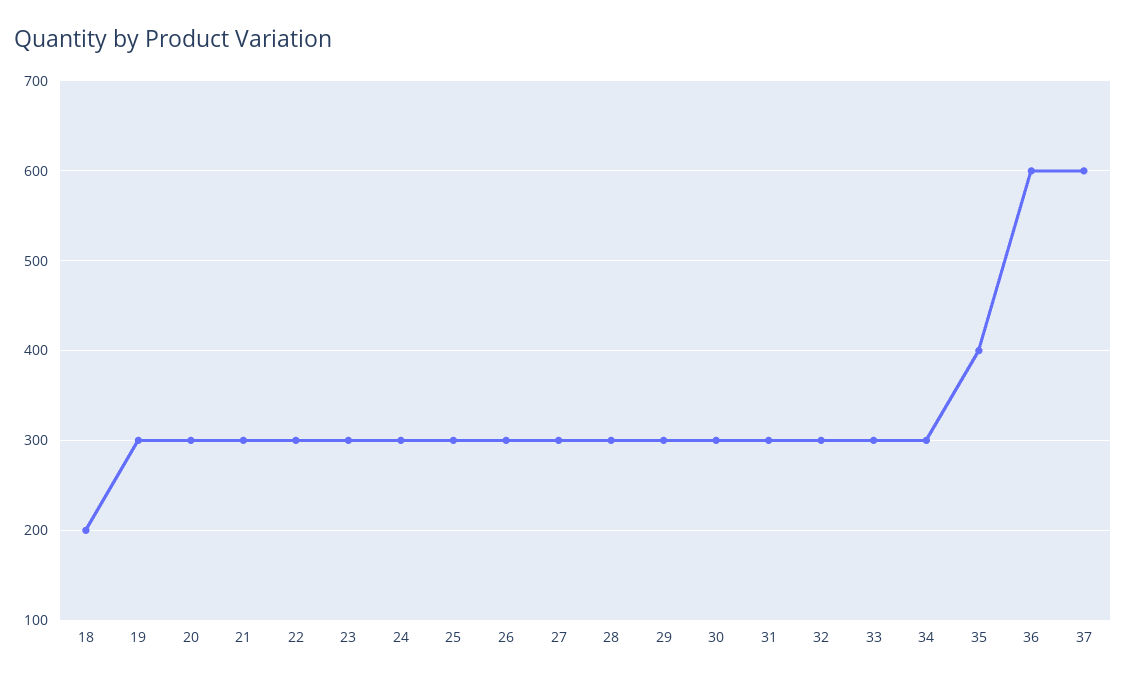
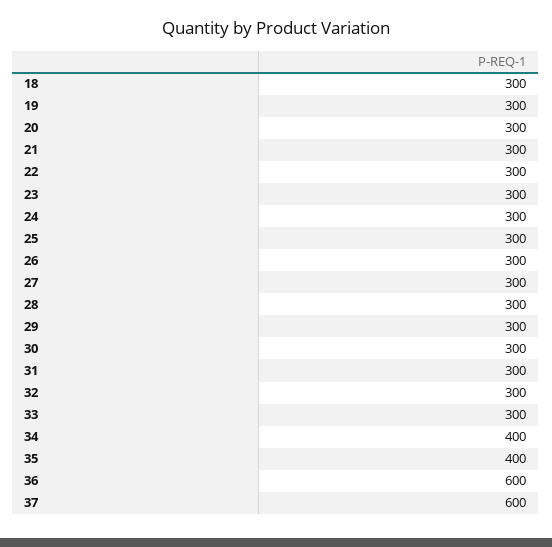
18: 200 -> 300
34: 300 -> 400

